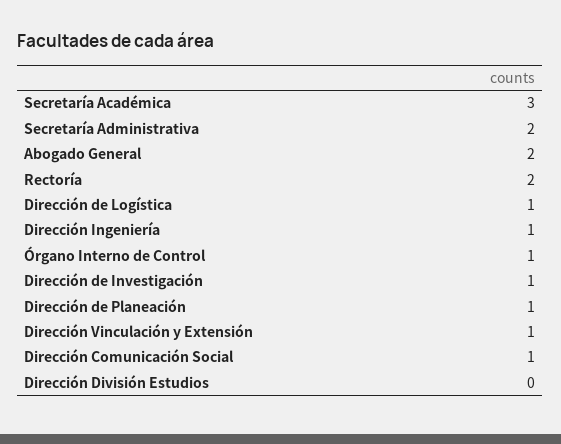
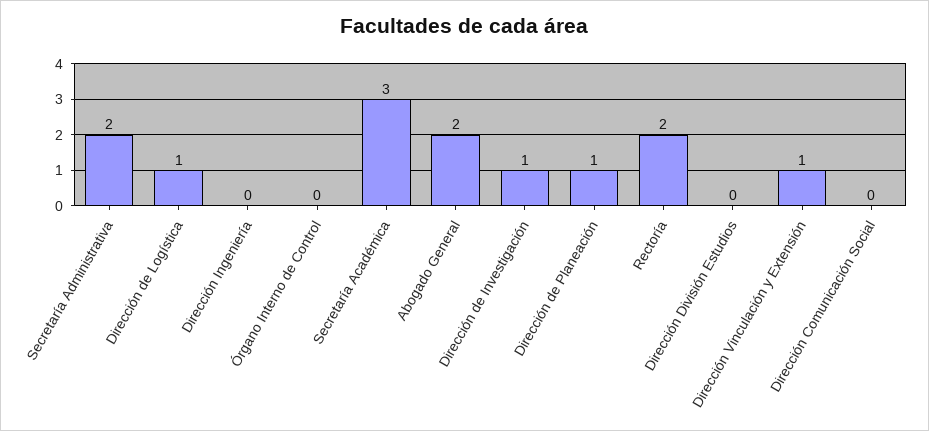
Dirección Ingeniería: 1 -> 0
Órgano Interno de Control: 1 -> 0
Dirección Comunicación Social: 1 -> 0

